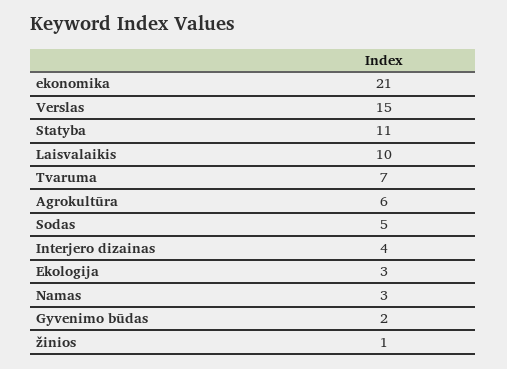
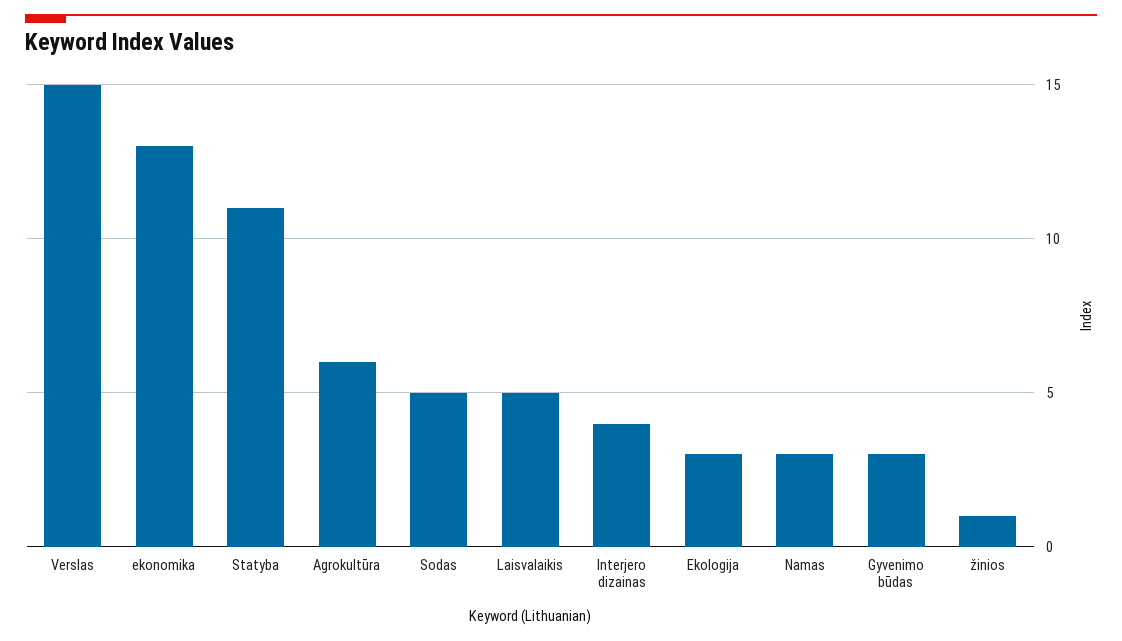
ekonomika: 21 -> 13
Laisvalaikis: 10 -> 5
Tvaruma: 7 -> none
Gyvenimo būdas: 2 -> 3

